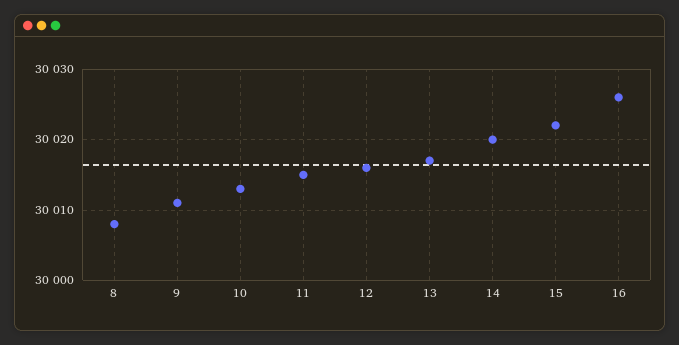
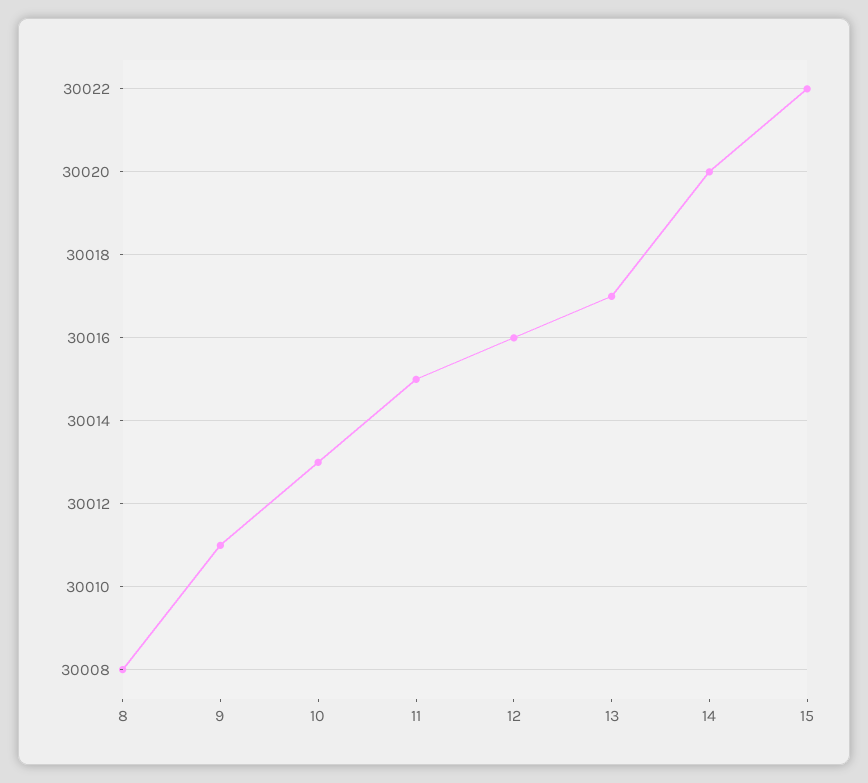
16: 30026 -> none

